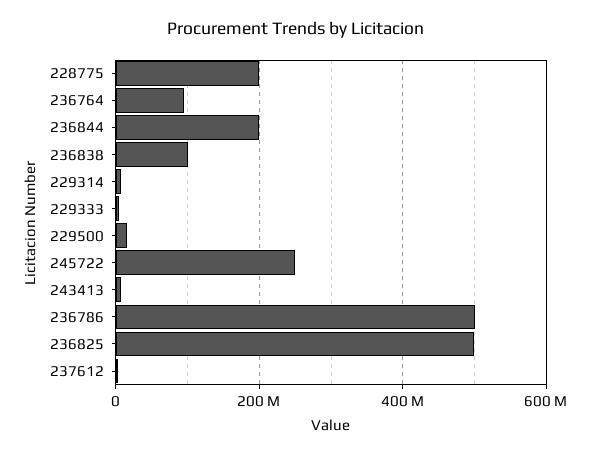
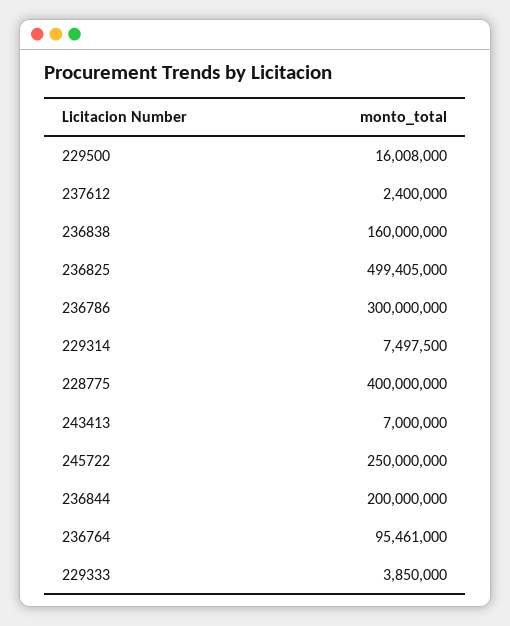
228775: 200000000 -> 400000000
236838: 100000000 -> 160000000
236786: 500000000 -> 300000000

